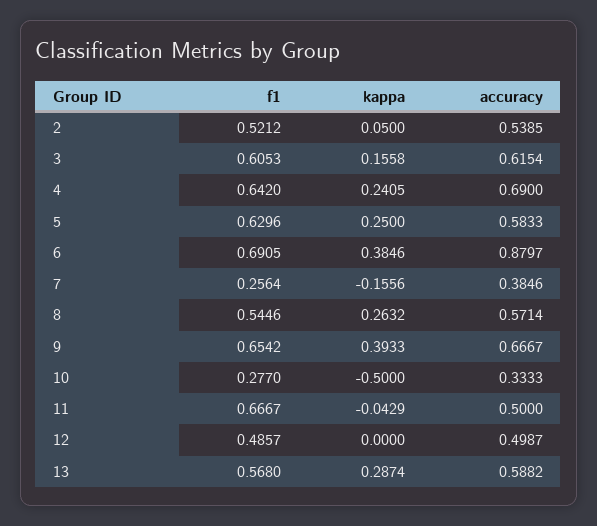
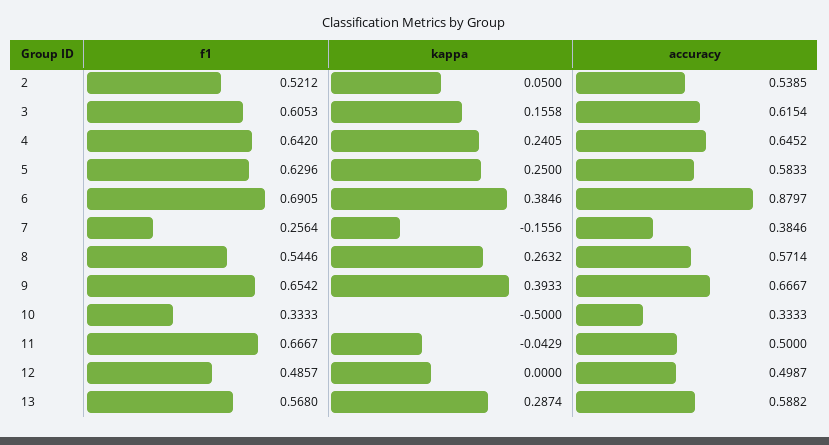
accuracy, 4: 0.69 -> 0.6452
f1, 10: 0.277 -> 0.3333

